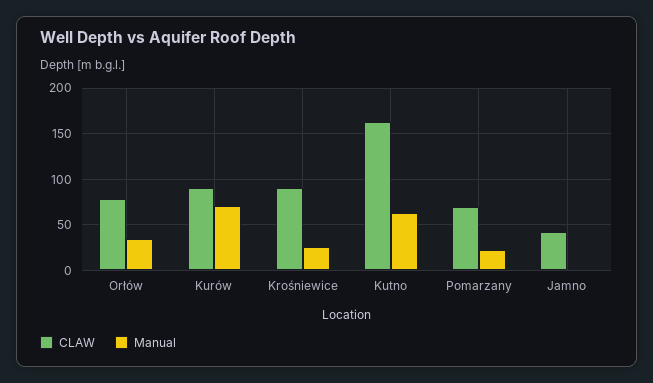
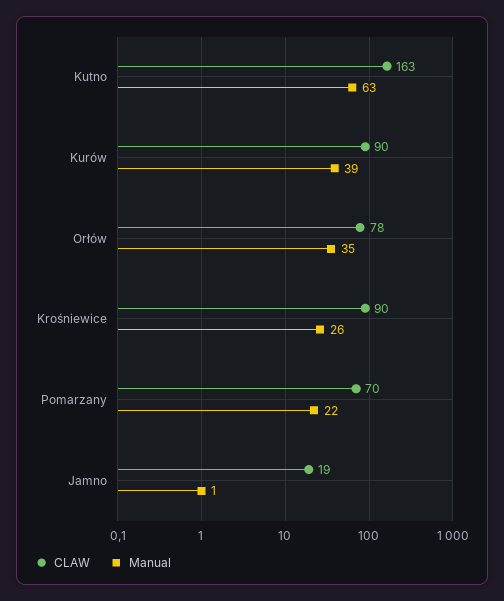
Manual, Kurów: 70 -> 39
CLAW, Jamno: 40 -> 19

